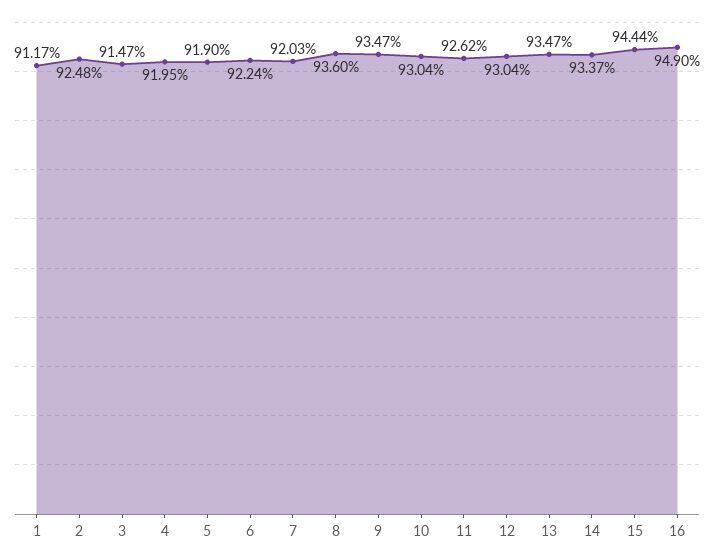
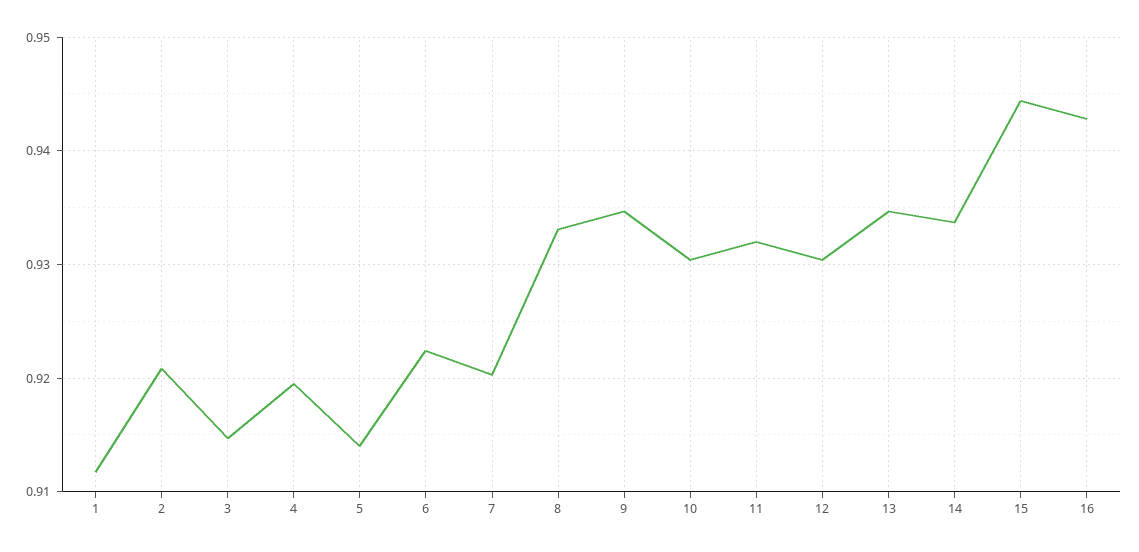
2: 0.9248 -> 0.921
5: 0.919 -> 0.914
8: 0.936 -> 0.933
11: 0.9262 -> 0.932
16: 0.949 -> 0.943

